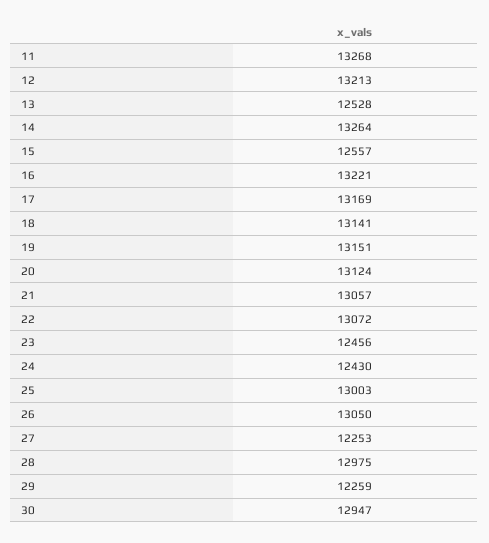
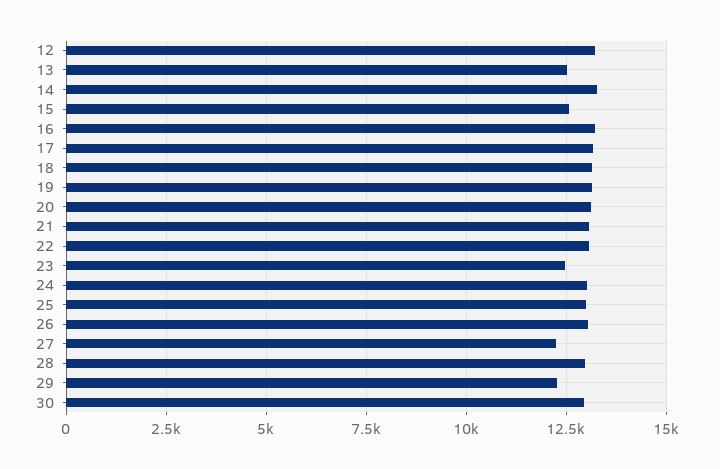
11: 13268 -> none
24: 12430 -> 13000

